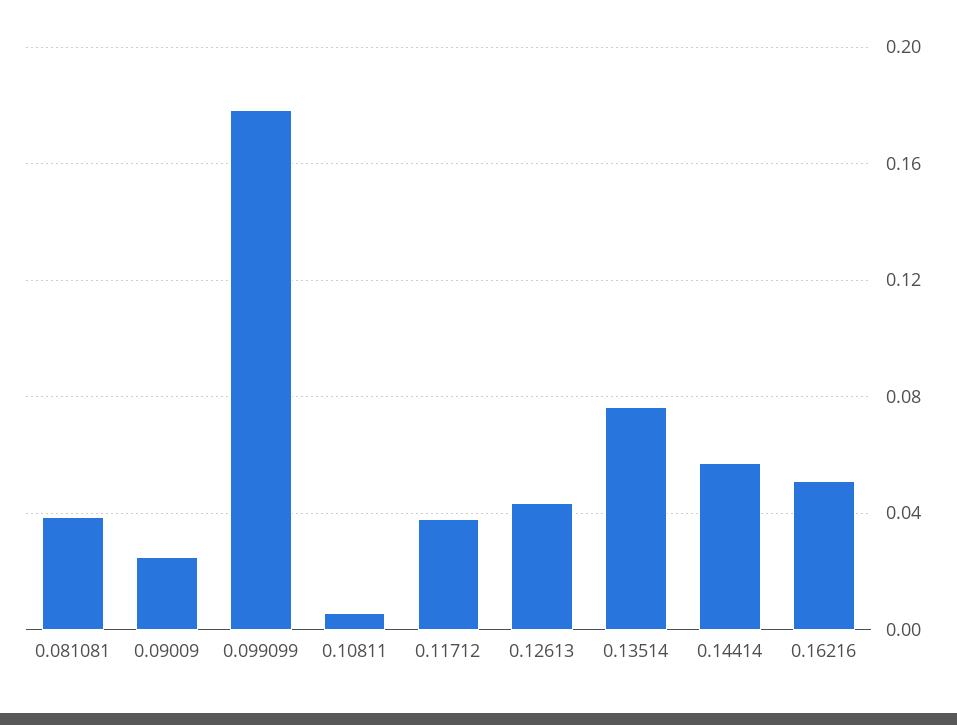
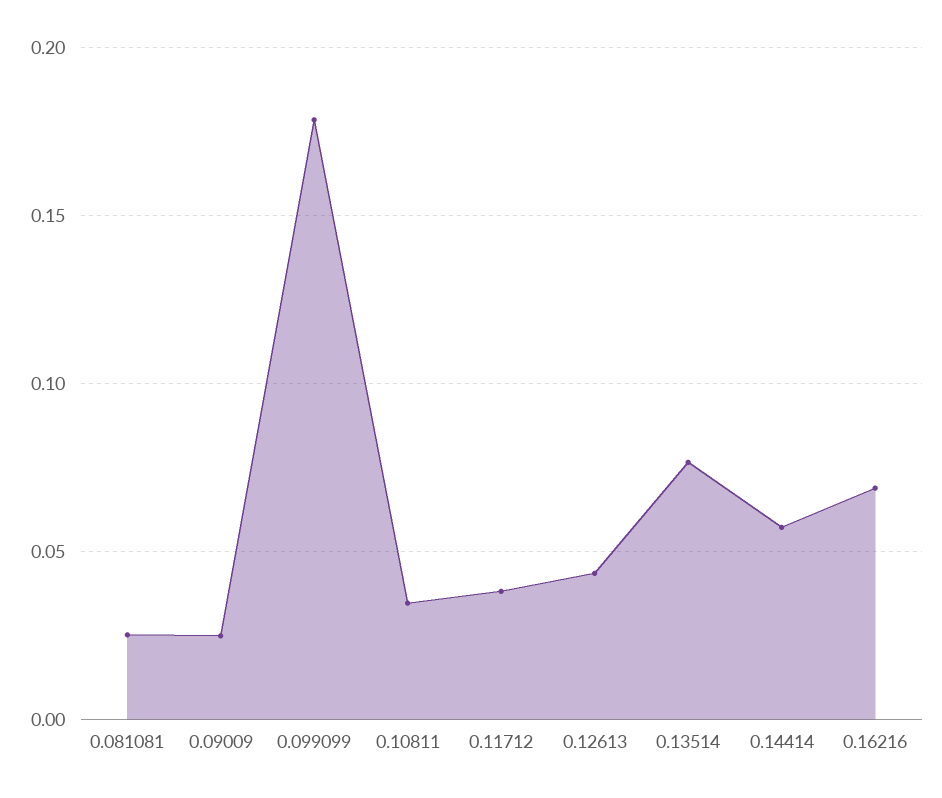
0.081081: 0.04 -> 0.025
0.10811: 0.005 -> 0.035
0.16216: 0.05 -> 0.07

